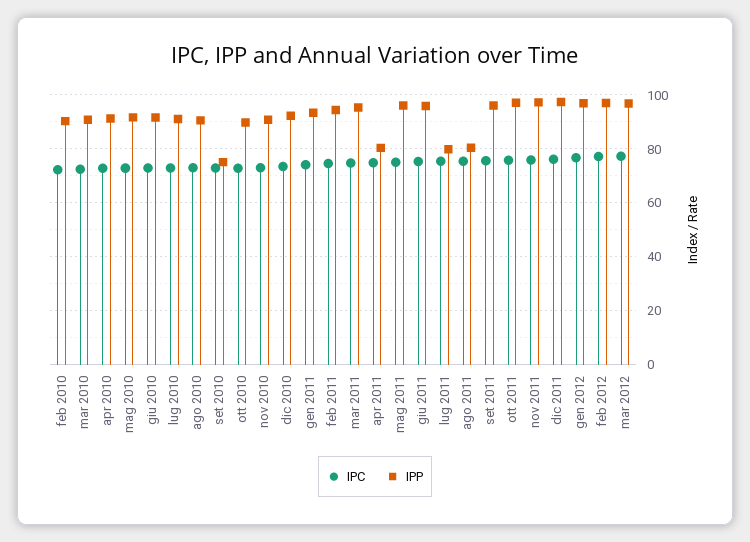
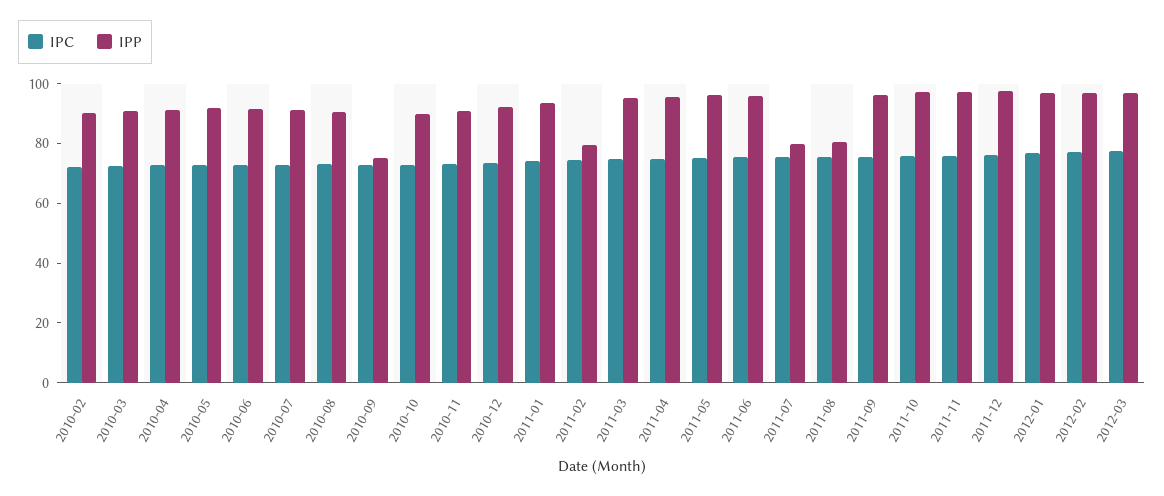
IPP, feb 2011: 95 -> 80
IPP, apr 2011: 80 -> 95

